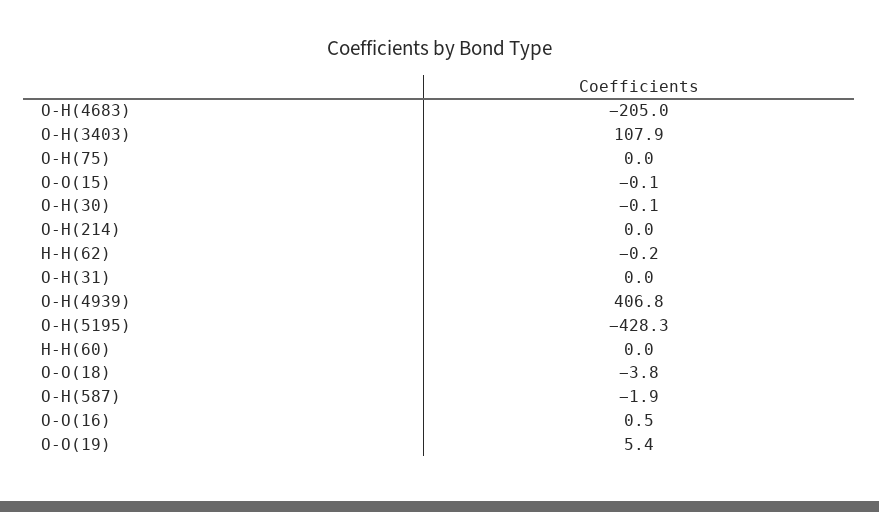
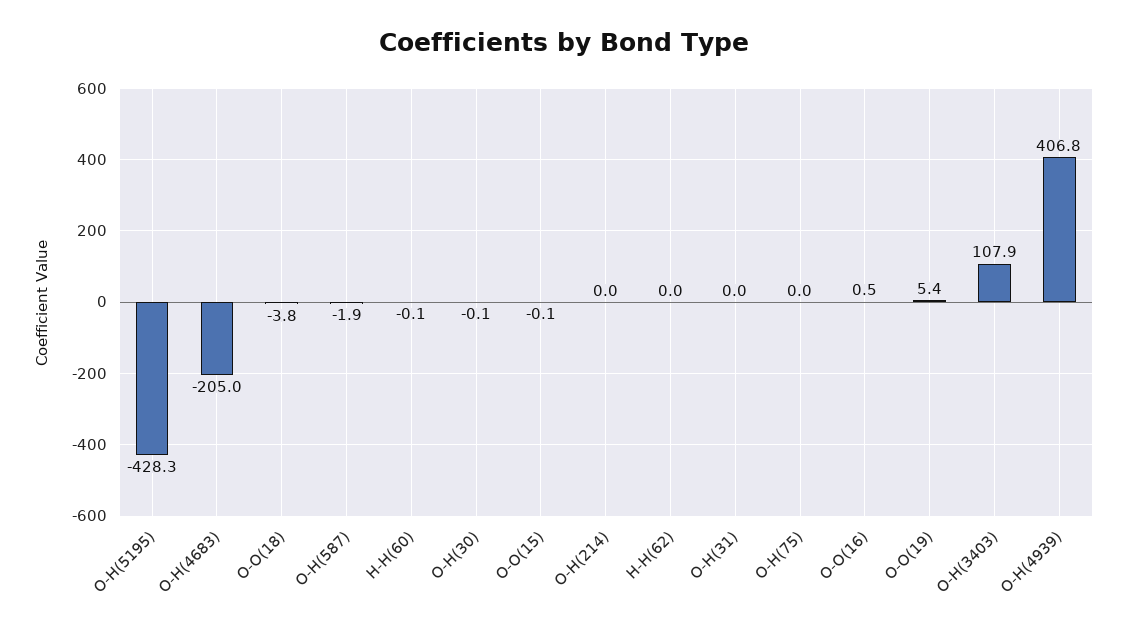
H-H(62): -0.2 -> 0
H-H(60): 0 -> -0.1

